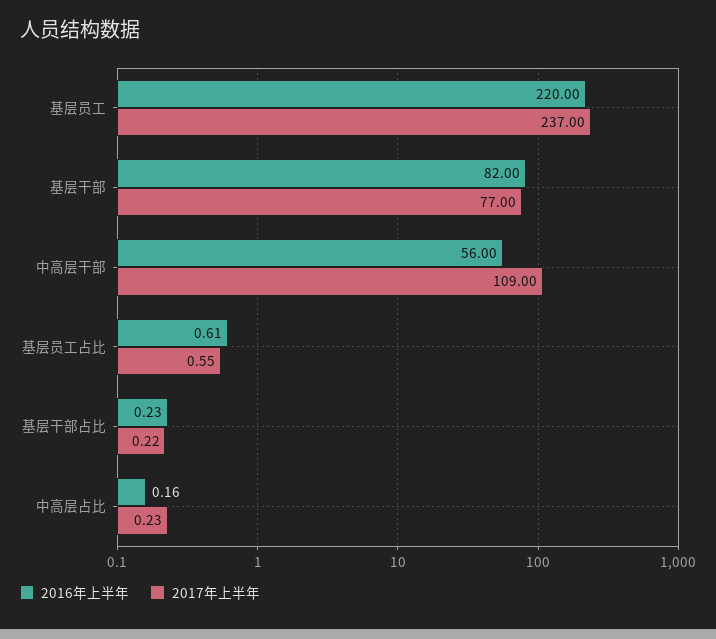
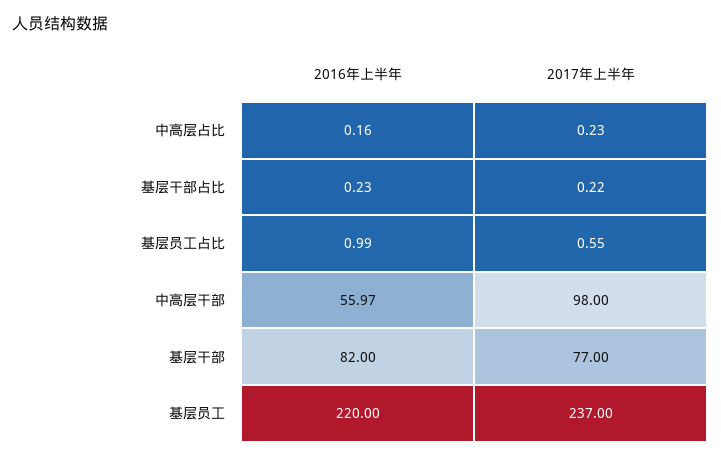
2016年上半年, 中高层干部: 56 -> 55.97
2017年上半年, 中高层干部: 109 -> 98
2016年上半年, 基层员工占比: 0.61 -> 0.99

